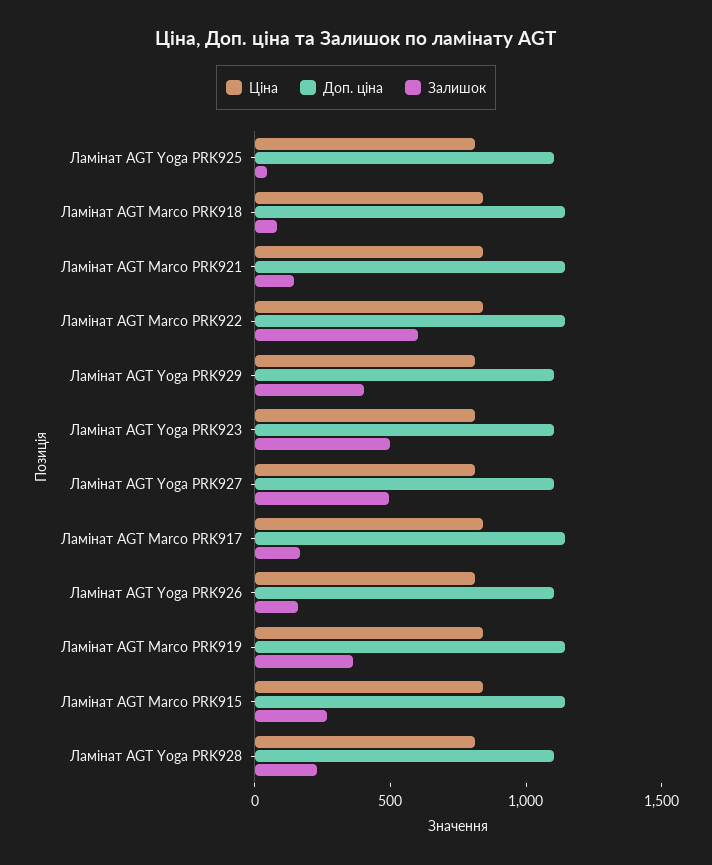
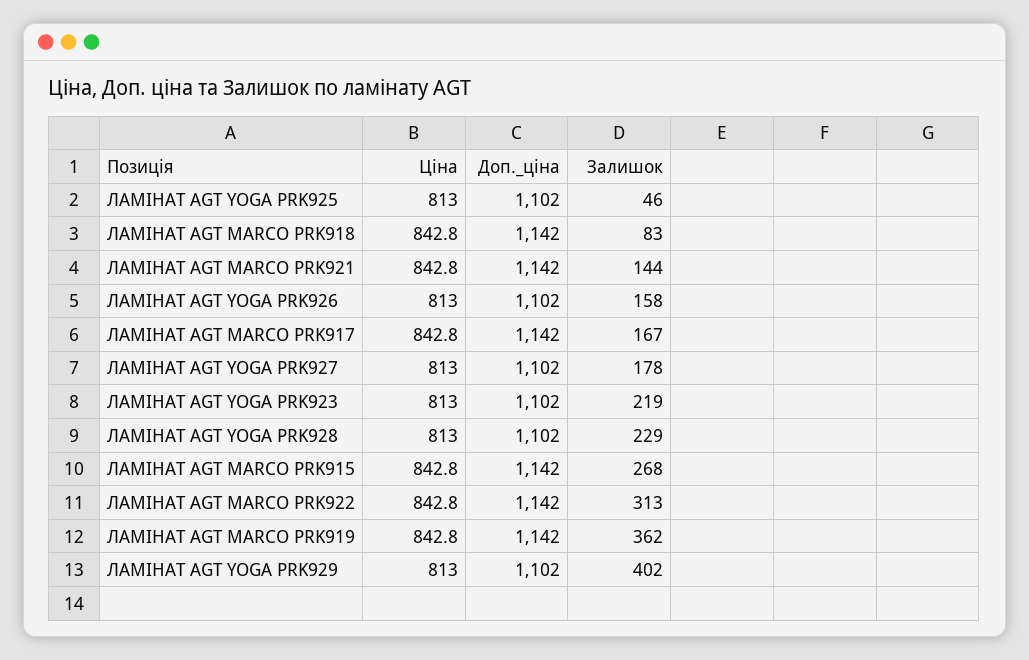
Залишок, Ламінат AGT Marco PRK922: 600 -> 313
Залишок, Ламінат AGT Yoga PRK923: 500 -> 219
Залишок, Ламінат AGT Yoga PRK927: 500 -> 178

